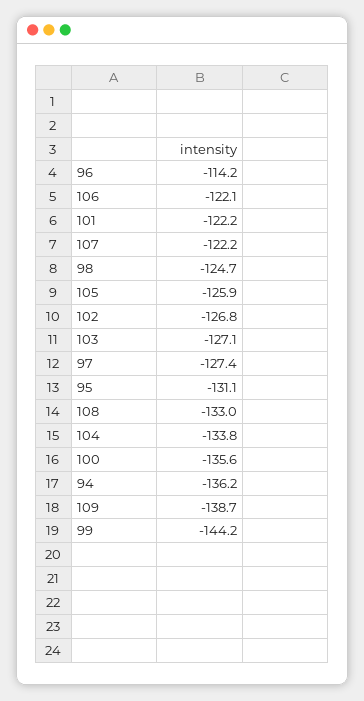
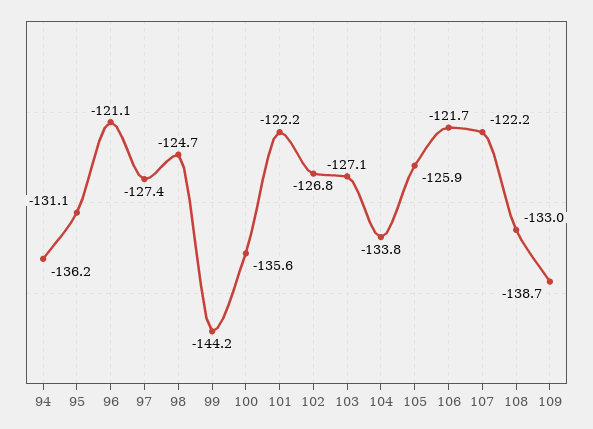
96: -114.2 -> -121.1
106: -122.1 -> -121.7

